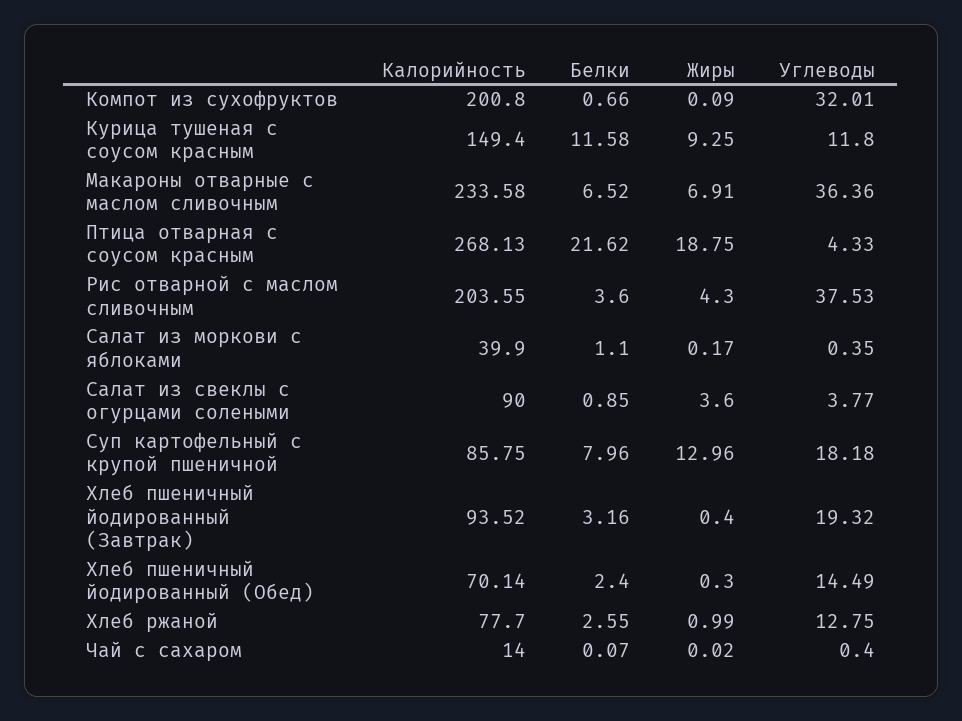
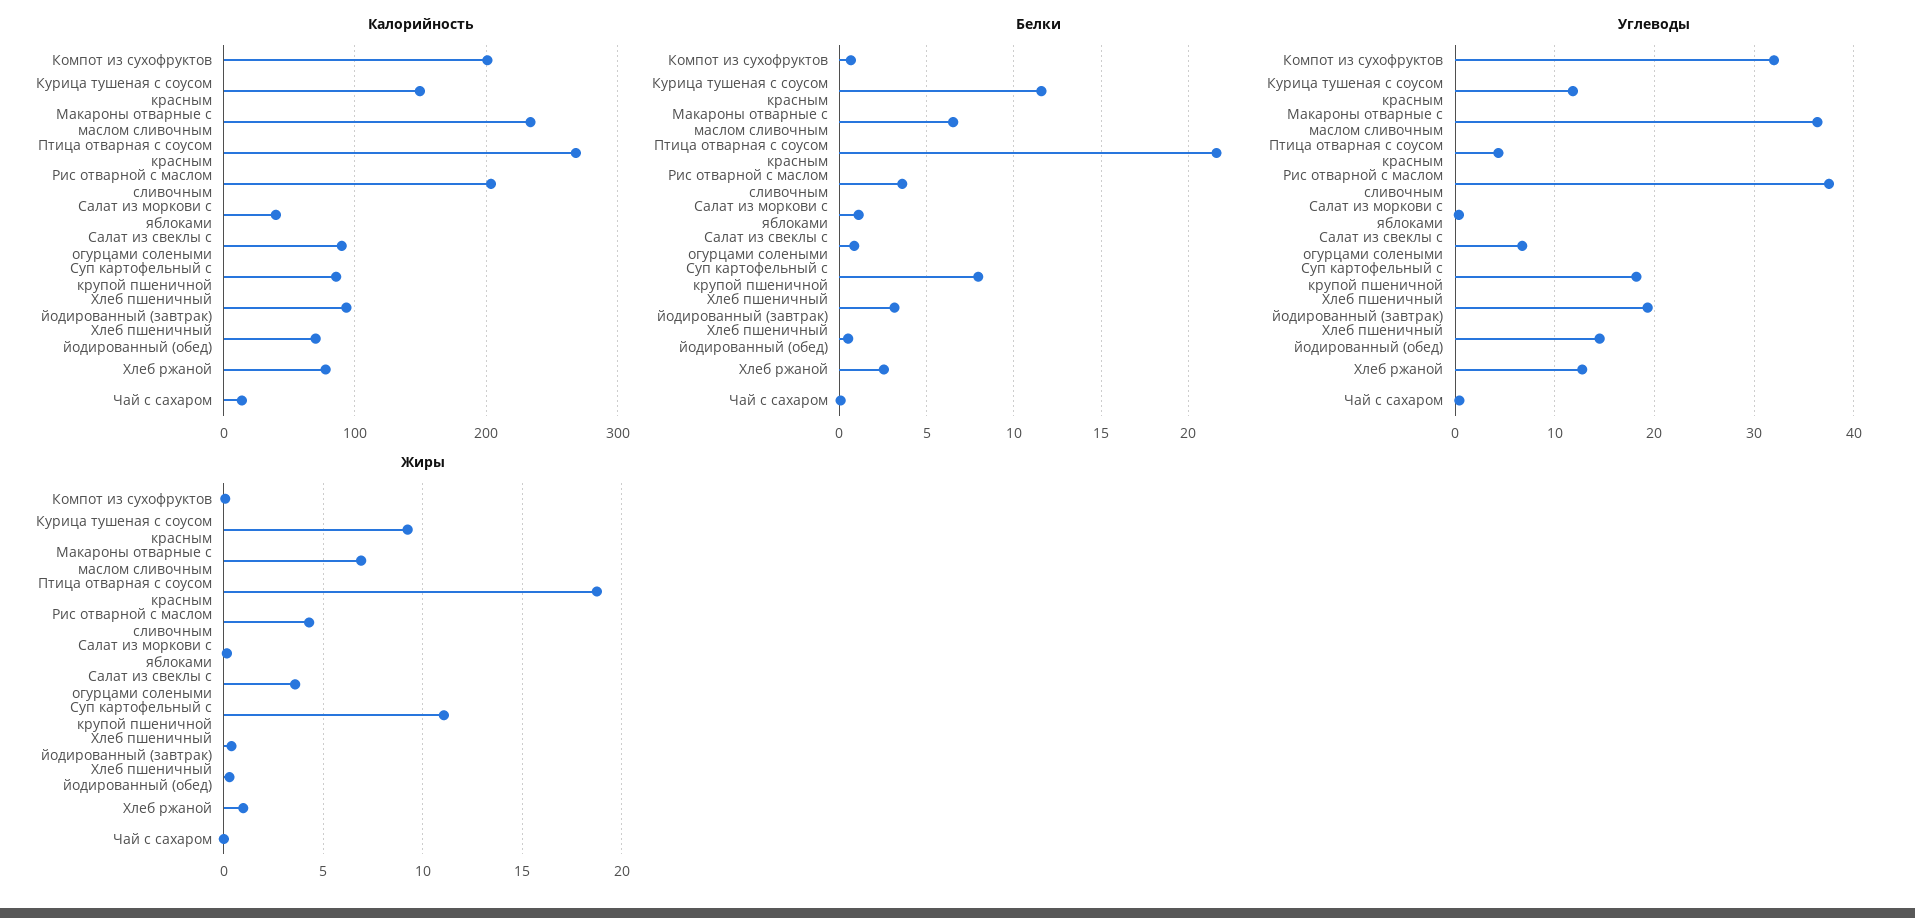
Углеводы, Салат из свеклы с огурцами солеными: 3.77 -> 7
Жиры, Суп картофельный с крупой пшеничной: 12.96 -> 11
Белки, Хлеб пшеничный йодированный (Обед): 2.4 -> 0.5

